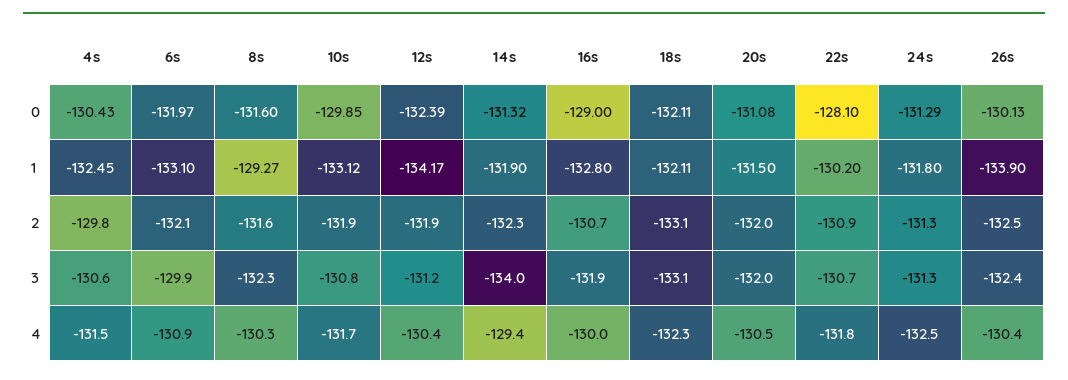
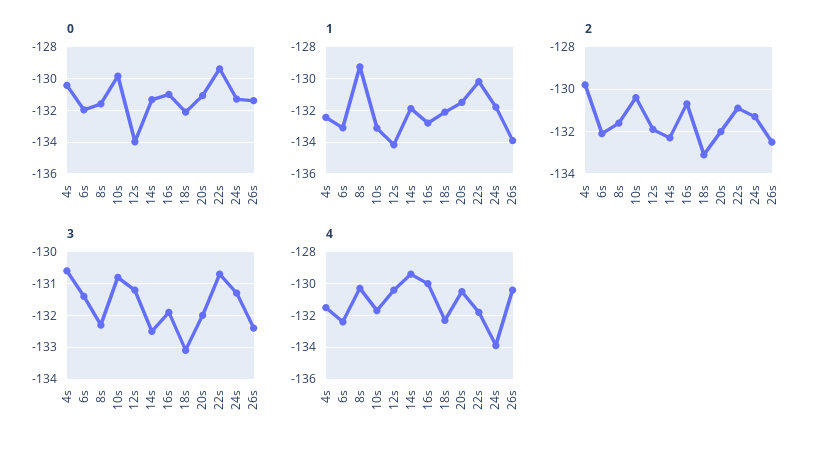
0, 12s: -132.39 -> -134
0, 16s: -129 -> -131
0, 22s: -128.1 -> -129.5
0, 26s: -130.13 -> -131.5
2, 10s: -131.9 -> -130.5
3, 6s: -129.9 -> -131.5
3, 14s: -134 -> -132.5
4, 6s: -130.9 -> -132.5
4, 24s: -132.5 -> -134

